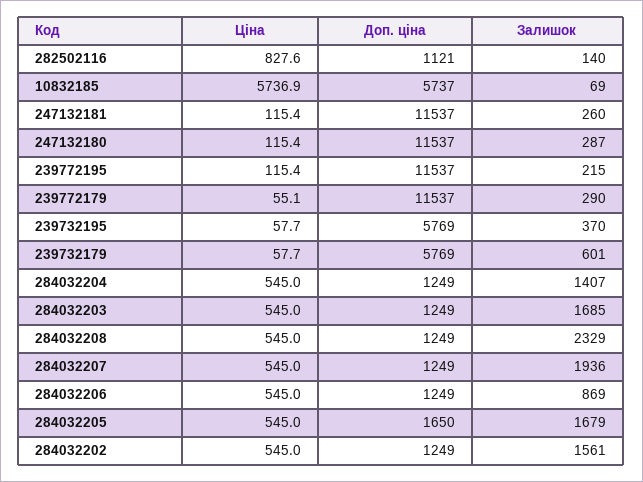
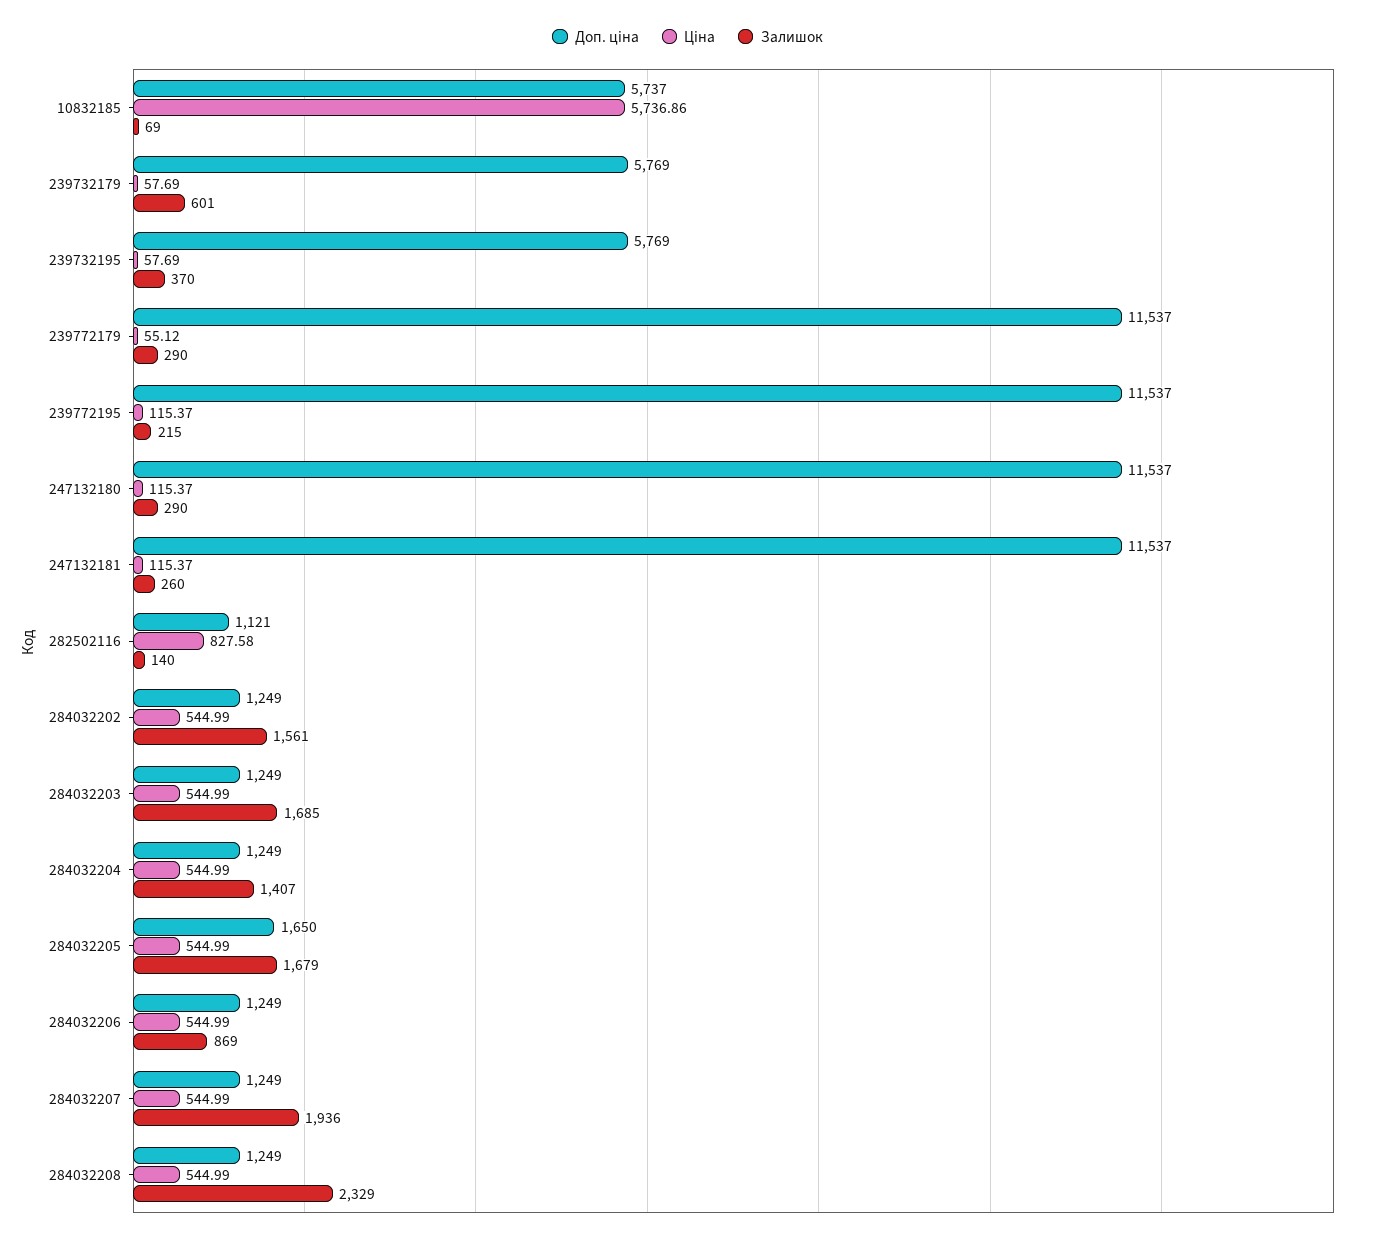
Залишок, 247132180: 287 -> 290

